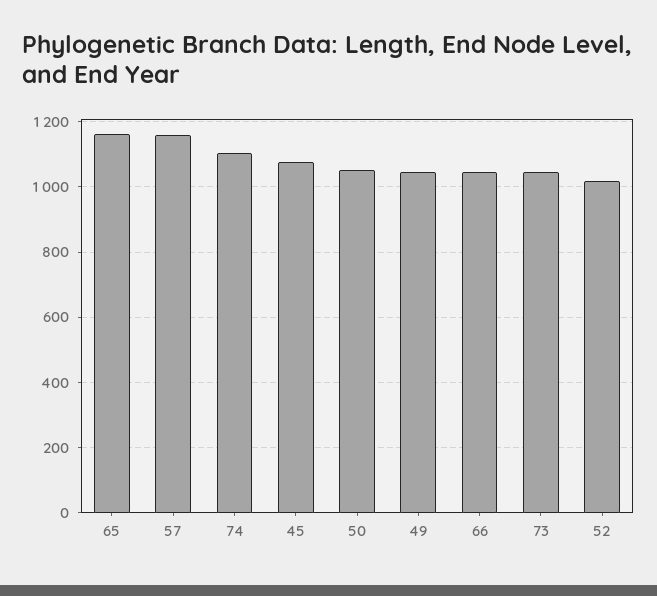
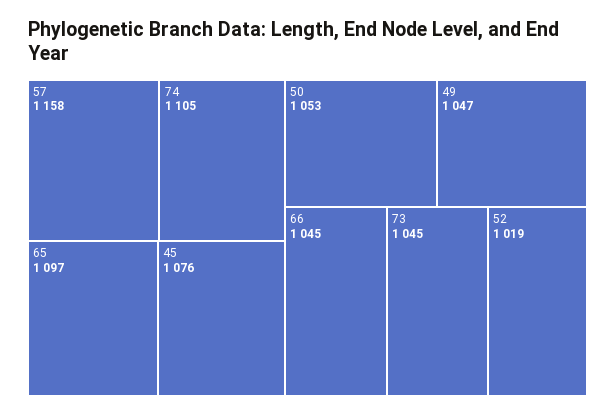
65: 1160 -> 1097

